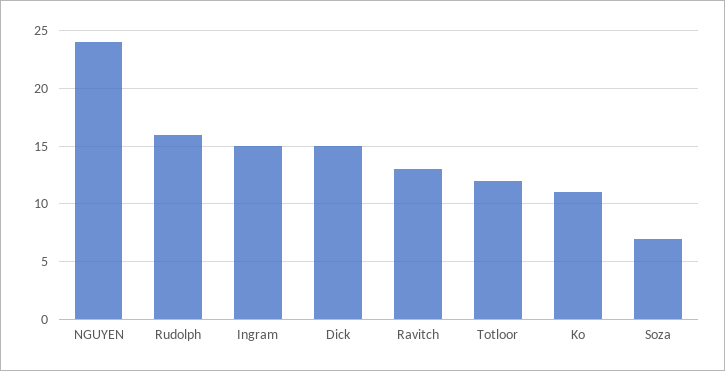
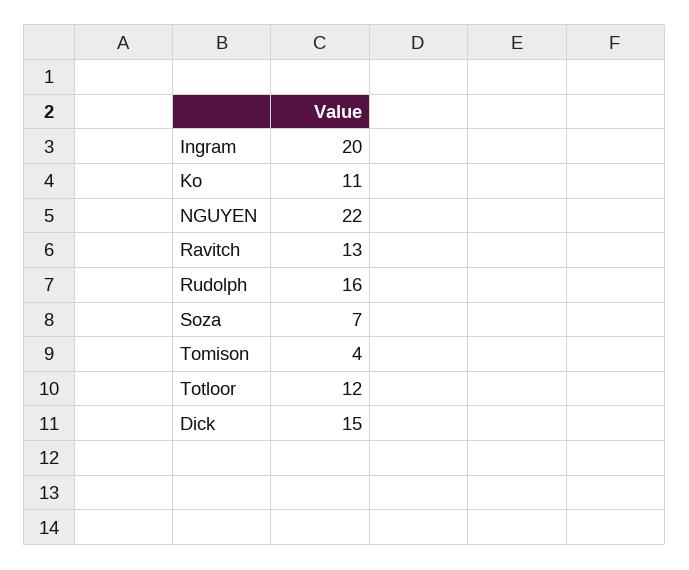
NGUYEN: 24 -> 22
Ingram: 15 -> 20
Tomison: none -> 4

